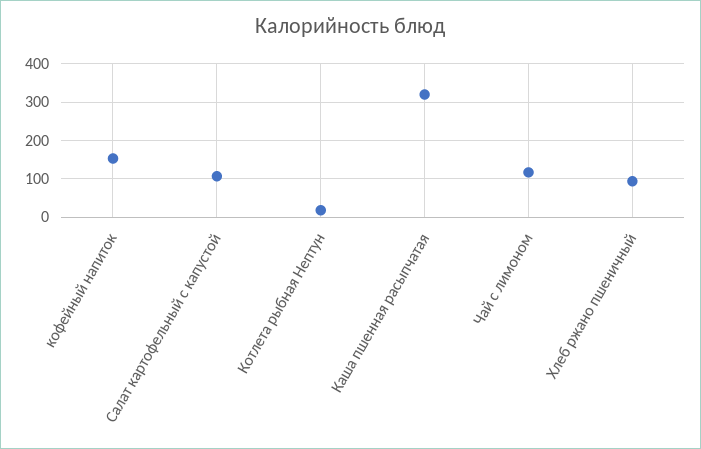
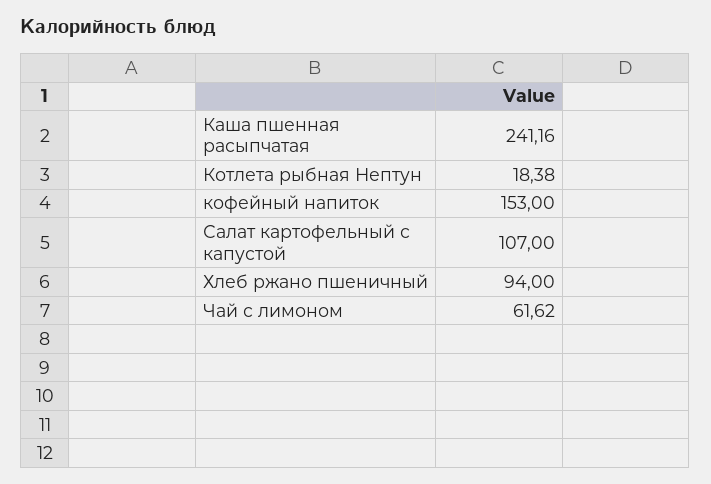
Каша пшенная расыпчатая: 320 -> 241.16
Чай с лимоном: 120 -> 61.62

